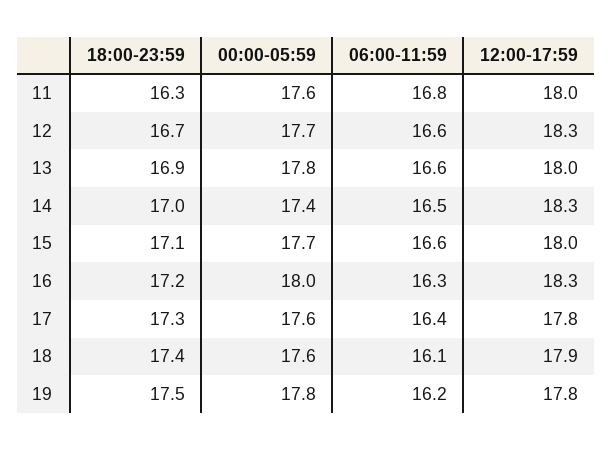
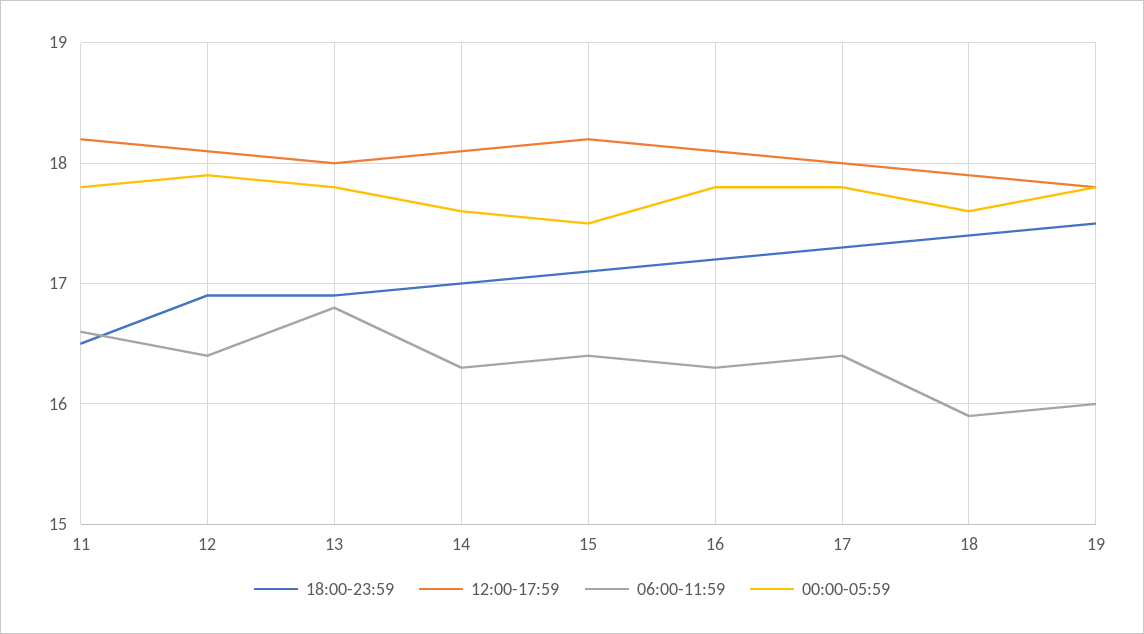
18:00-23:59, 11: 16.3 -> 16.5
00:00-05:59, 11: 17.6 -> 17.8
06:00-11:59, 11: 16.8 -> 16.6
12:00-17:59, 11: 18 -> 18.2
18:00-23:59, 12: 16.7 -> 16.9
00:00-05:59, 12: 17.7 -> 17.9
06:00-11:59, 12: 16.6 -> 16.4
12:00-17:59, 12: 18.3 -> 18.1
06:00-11:59, 13: 16.6 -> 16.8
00:00-05:59, 14: 17.4 -> 17.6
06:00-11:59, 14: 16.5 -> 16.3
12:00-17:59, 14: 18.3 -> 18.1
00:00-05:59, 15: 17.7 -> 17.5
06:00-11:59, 15: 16.6 -> 16.4
12:00-17:59, 15: 18 -> 18.2
00:00-05:59, 16: 18 -> 17.8
12:00-17:59, 16: 18.3 -> 18.1
00:00-05:59, 17: 17.6 -> 17.8
12:00-17:59, 17: 17.8 -> 18
06:00-11:59, 18: 16.1 -> 15.9
06:00-11:59, 19: 16.2 -> 16

